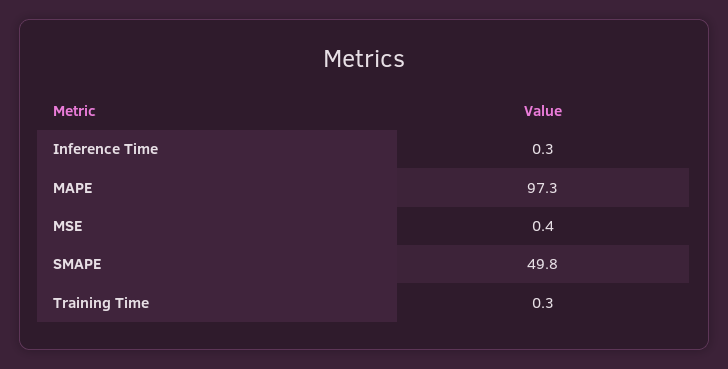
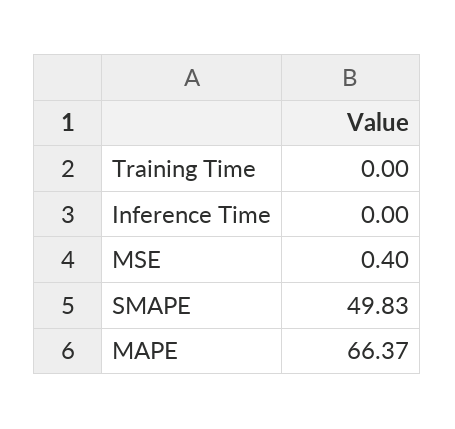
Inference Time: 0.3 -> 0
MAPE: 97.3 -> 66.37
Training Time: 0.3 -> 0

